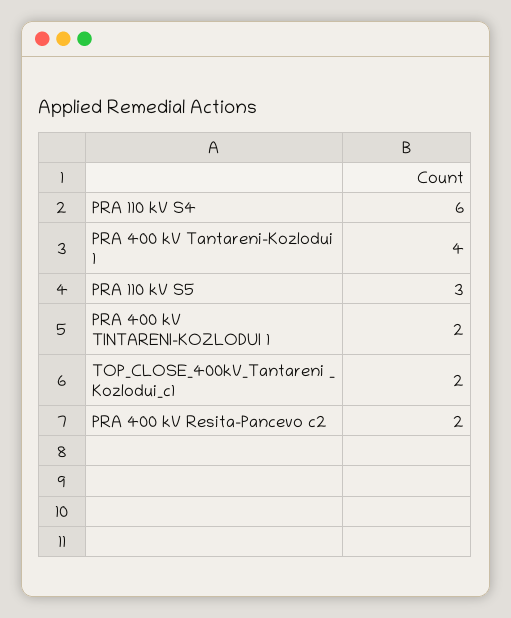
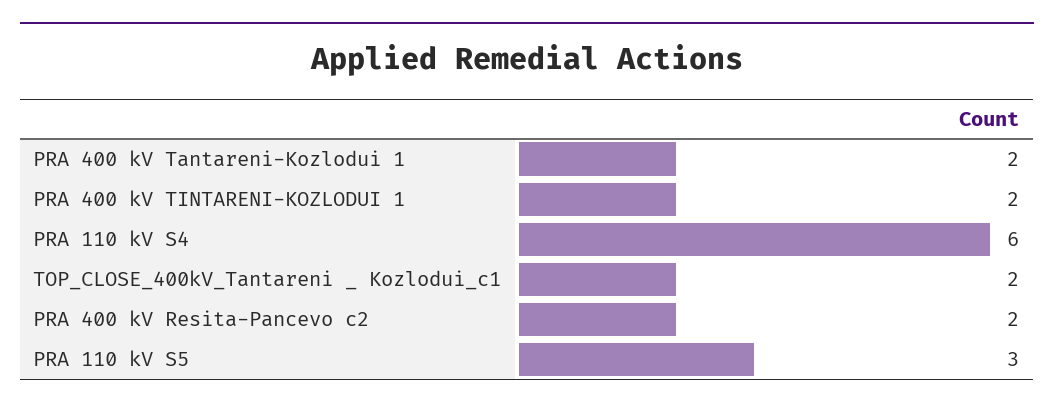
PRA 400 kV Tantareni-Kozlodui 1: 4 -> 2

